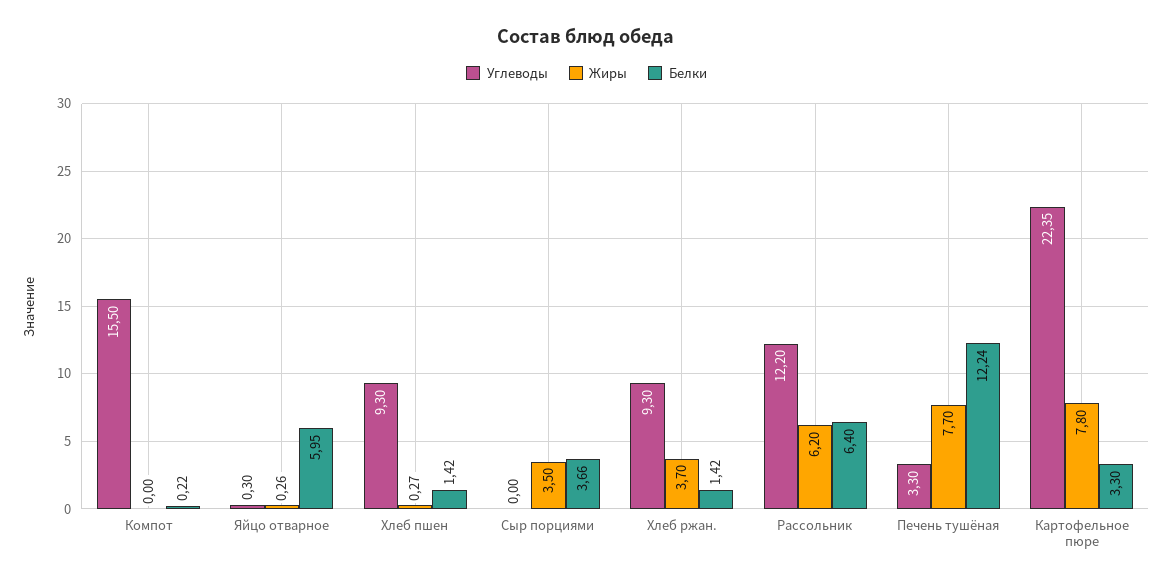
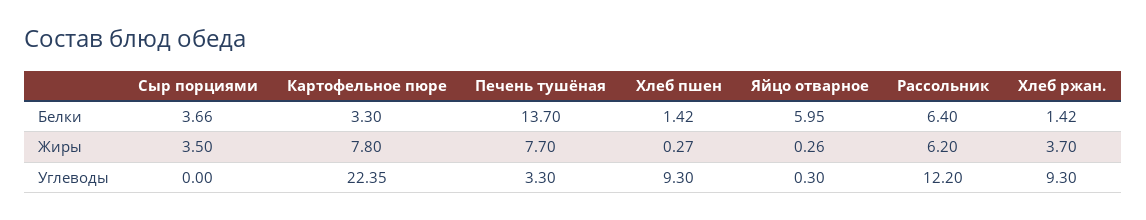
Углеводы, Компот: 15.5 -> none
Жиры, Компот: 0 -> none
Белки, Компот: 0.22 -> none
Белки, Печень тушёная: 12.24 -> 13.7

